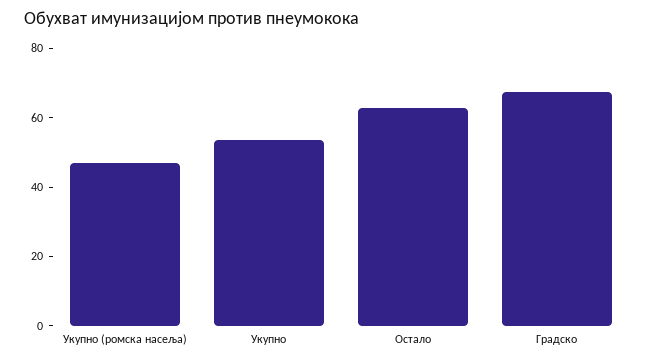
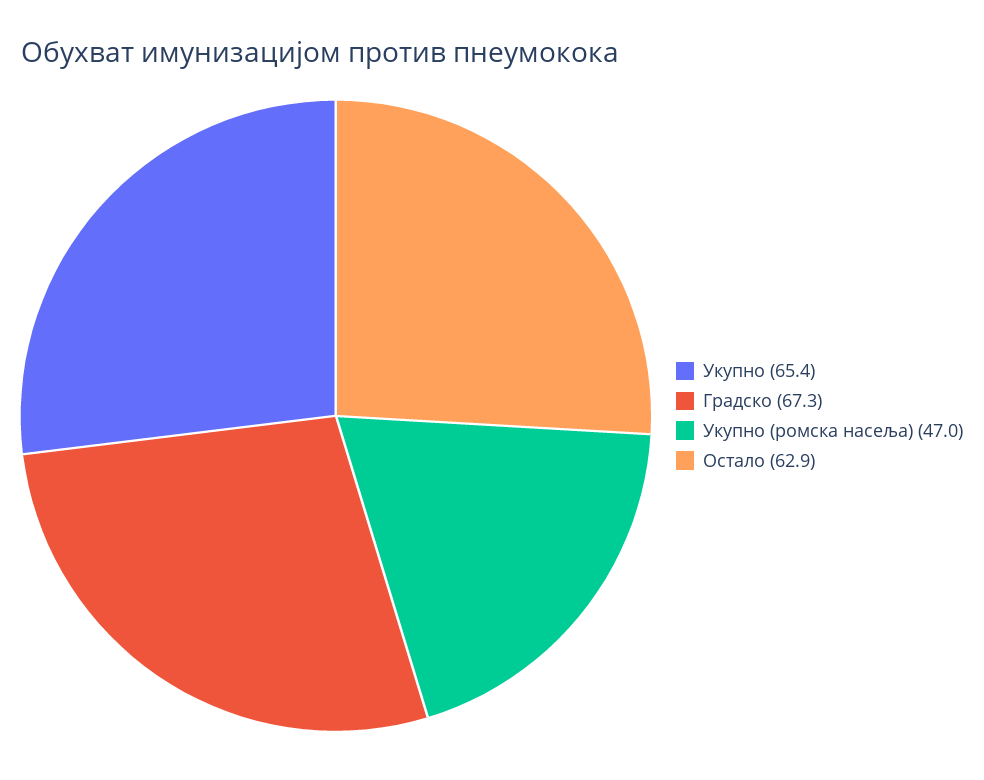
Укупно: 55 -> 65.4

